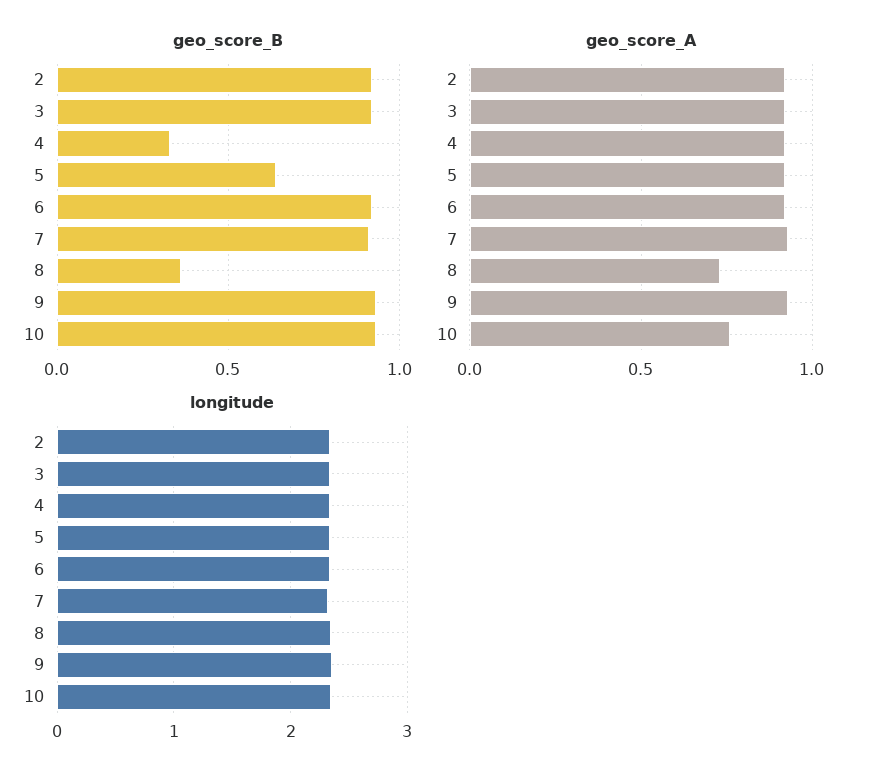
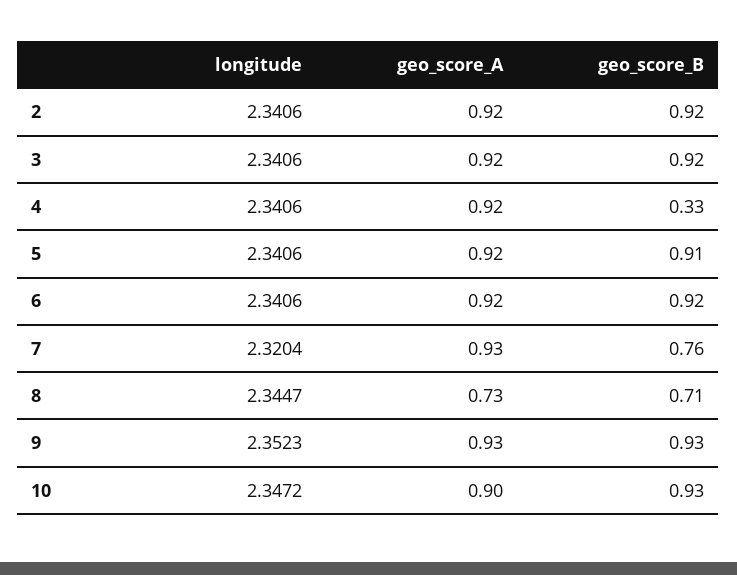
geo_score_B, 5: 0.65 -> 0.91
geo_score_B, 7: 0.9 -> 0.76
geo_score_B, 8: 0.35 -> 0.71
geo_score_A, 10: 0.75 -> 0.9

